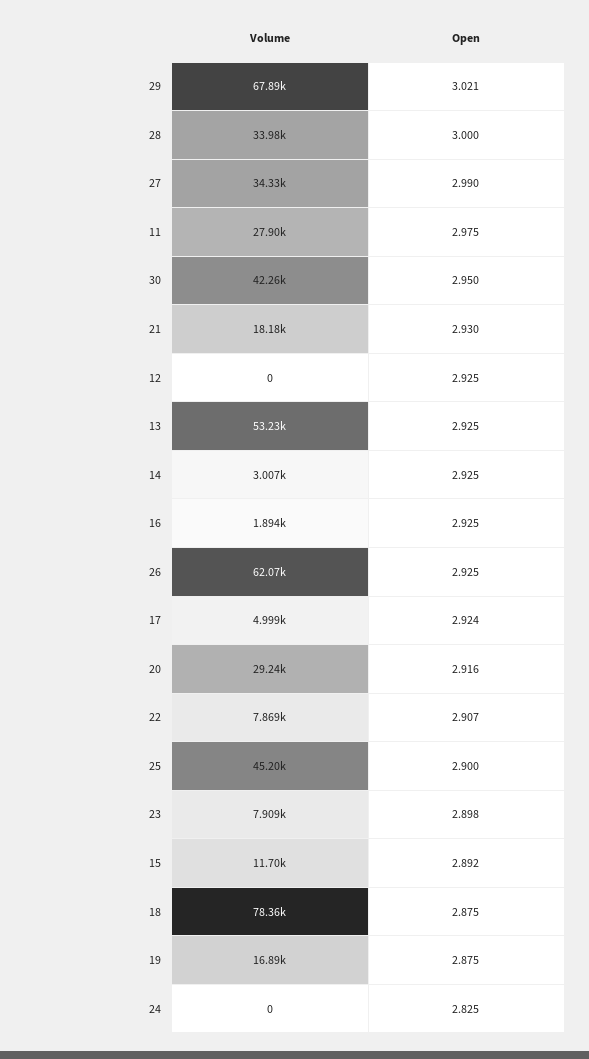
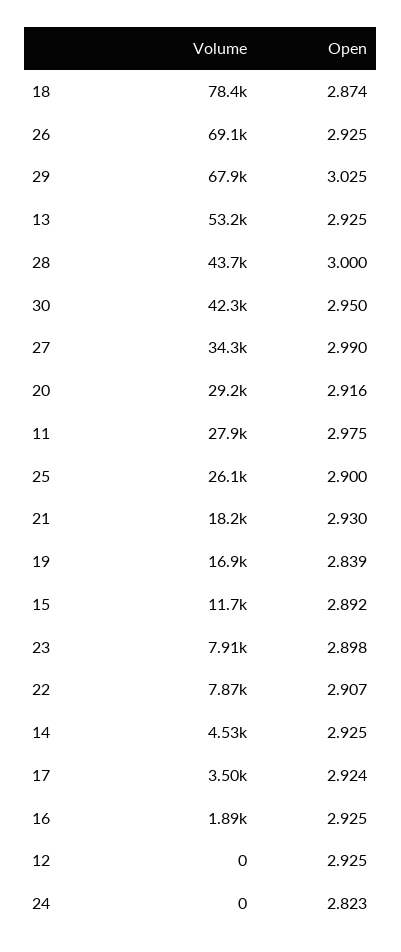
Open, 29: 3.021 -> 3.025
Volume, 28: 33980 -> 43700
Volume, 14: 3007 -> 4530
Volume, 26: 62070 -> 69100
Volume, 17: 4999 -> 3500
Volume, 25: 45200 -> 26100
Open, 18: 2.875 -> 2.874
Open, 19: 2.875 -> 2.839
Open, 24: 2.825 -> 2.823

